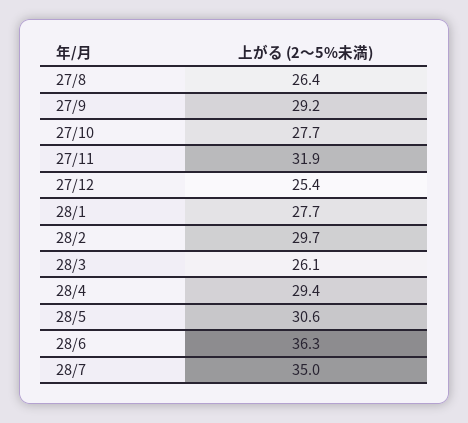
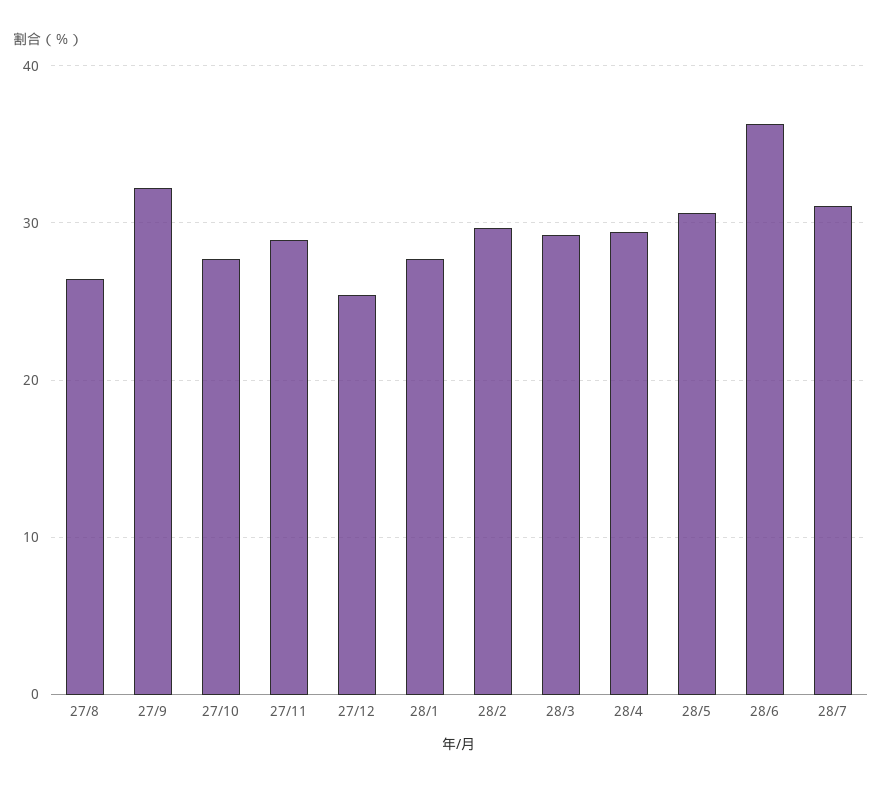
27/9: 29.2 -> 32
27/11: 31.9 -> 29
28/3: 26.1 -> 29
28/7: 35 -> 31

